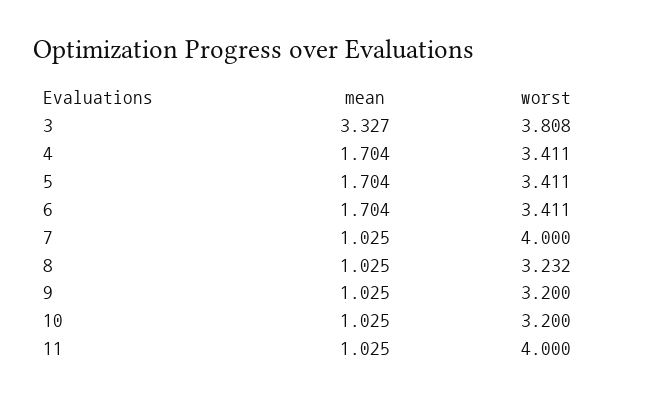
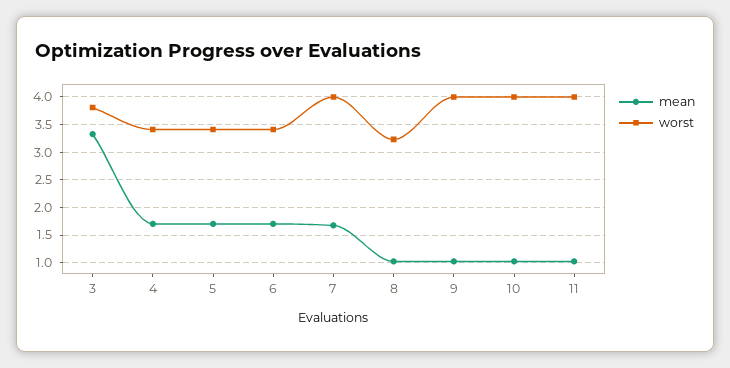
mean, 7: 1.025 -> 1.75
worst, 9: 3.2 -> 4
worst, 10: 3.2 -> 4

